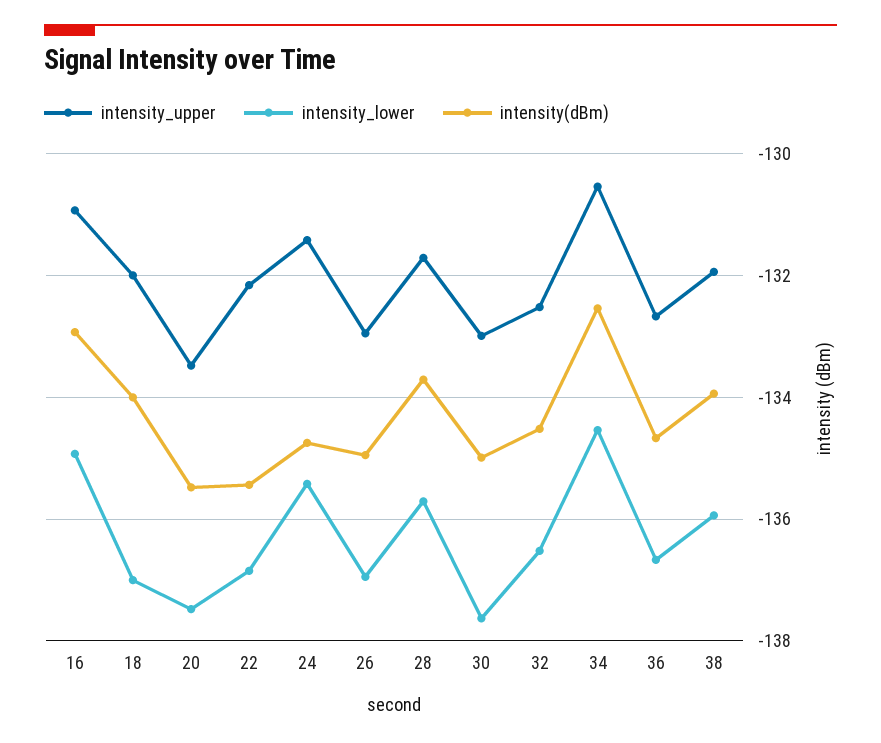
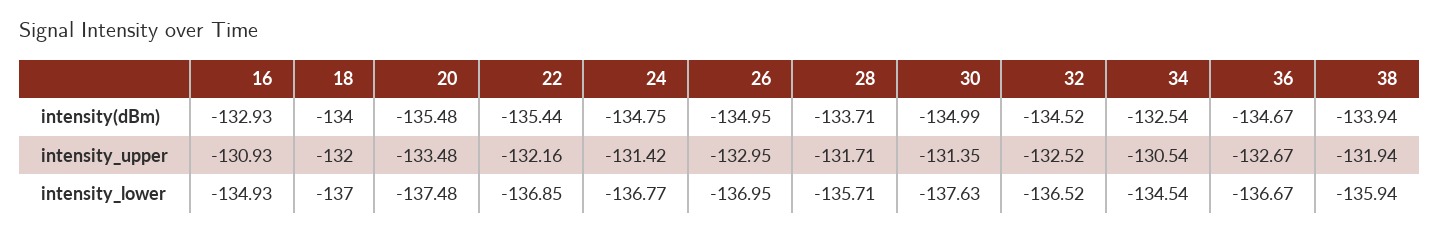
intensity_lower, 24: -135.4 -> -136.77
intensity_upper, 30: -133 -> -131.35

